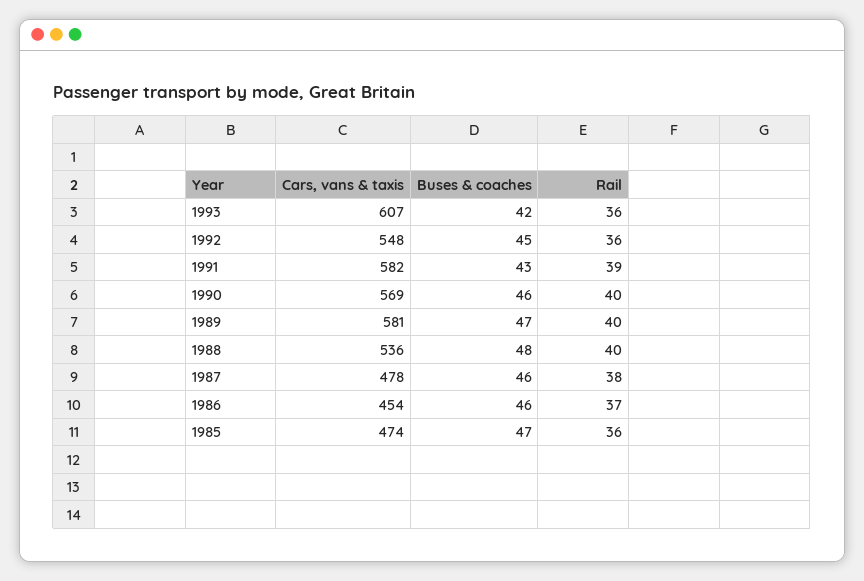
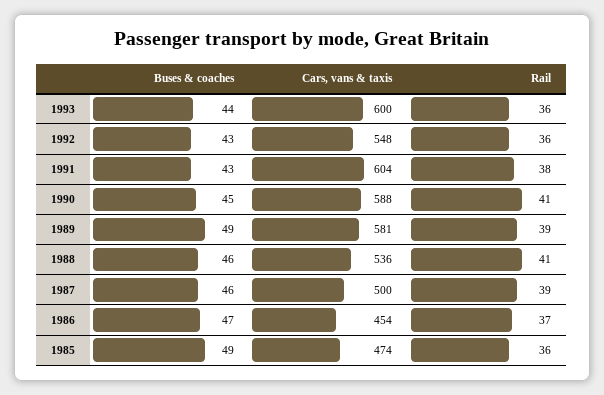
Cars, vans & taxis, 1993: 607 -> 600
Buses & coaches, 1993: 42 -> 44
Buses & coaches, 1992: 45 -> 43
Cars, vans & taxis, 1991: 582 -> 604
Rail, 1991: 39 -> 38
Cars, vans & taxis, 1990: 569 -> 588
Buses & coaches, 1990: 46 -> 45
Rail, 1990: 40 -> 41
Buses & coaches, 1989: 47 -> 49
Rail, 1989: 40 -> 39
Buses & coaches, 1988: 48 -> 46
Rail, 1988: 40 -> 41
Cars, vans & taxis, 1987: 478 -> 500
Rail, 1987: 38 -> 39
Buses & coaches, 1986: 46 -> 47
Buses & coaches, 1985: 47 -> 49

